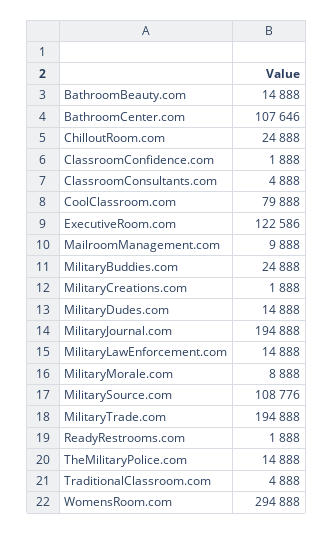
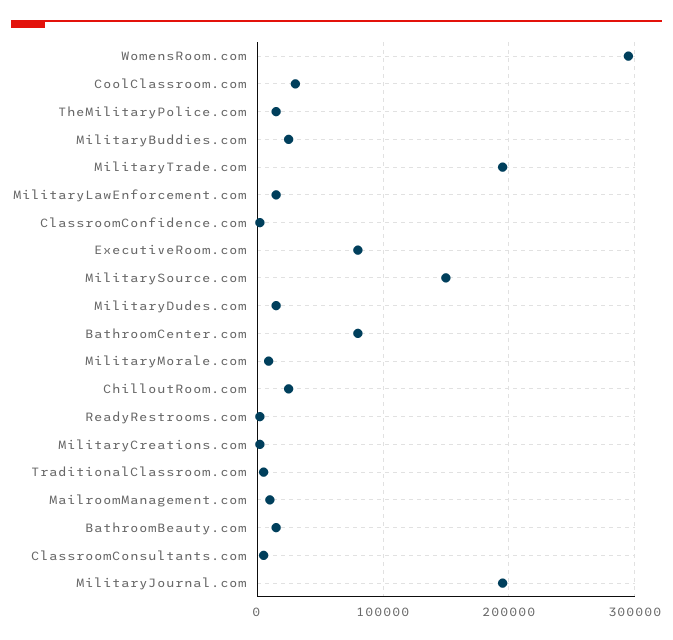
BathroomCenter.com: 107646 -> 80000
CoolClassroom.com: 79888 -> 30000
ExecutiveRoom.com: 122586 -> 80000
MilitarySource.com: 108776 -> 150000

